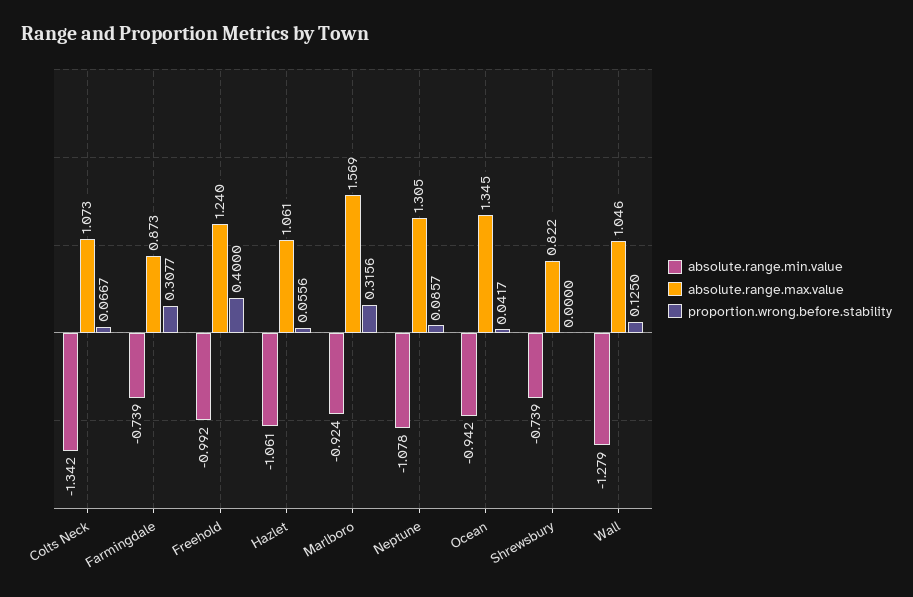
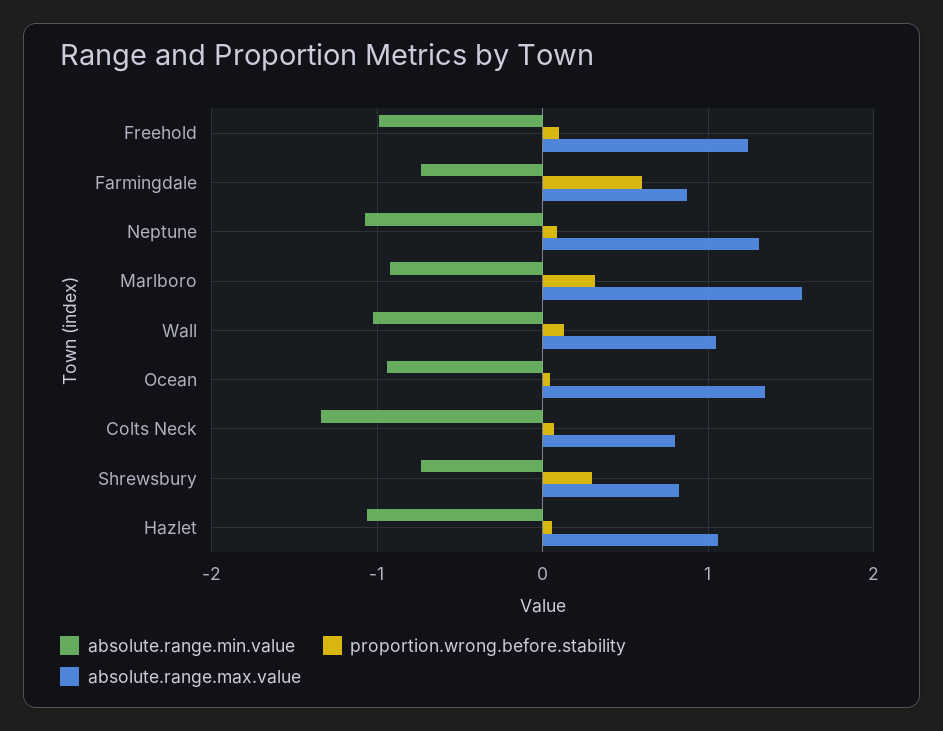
absolute.range.max.value, Colts Neck: 1.073 -> 0.8
proportion.wrong.before.stability, Farmingdale: 0.3077 -> 0.6
proportion.wrong.before.stability, Freehold: 0.4 -> 0.1
proportion.wrong.before.stability, Shrewsbury: 0 -> 0.3
absolute.range.min.value, Wall: -1.279 -> -1

